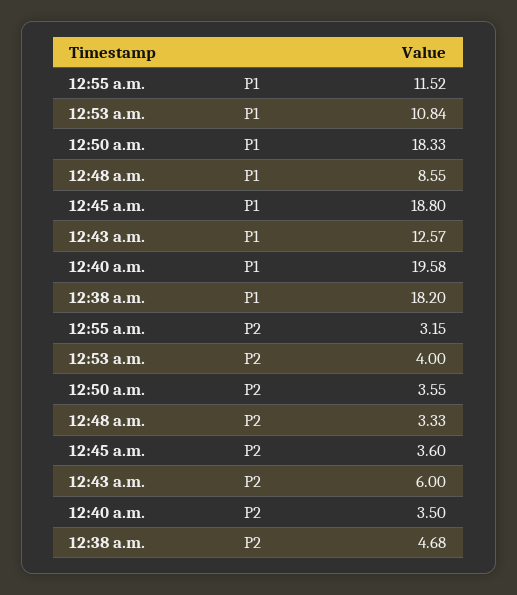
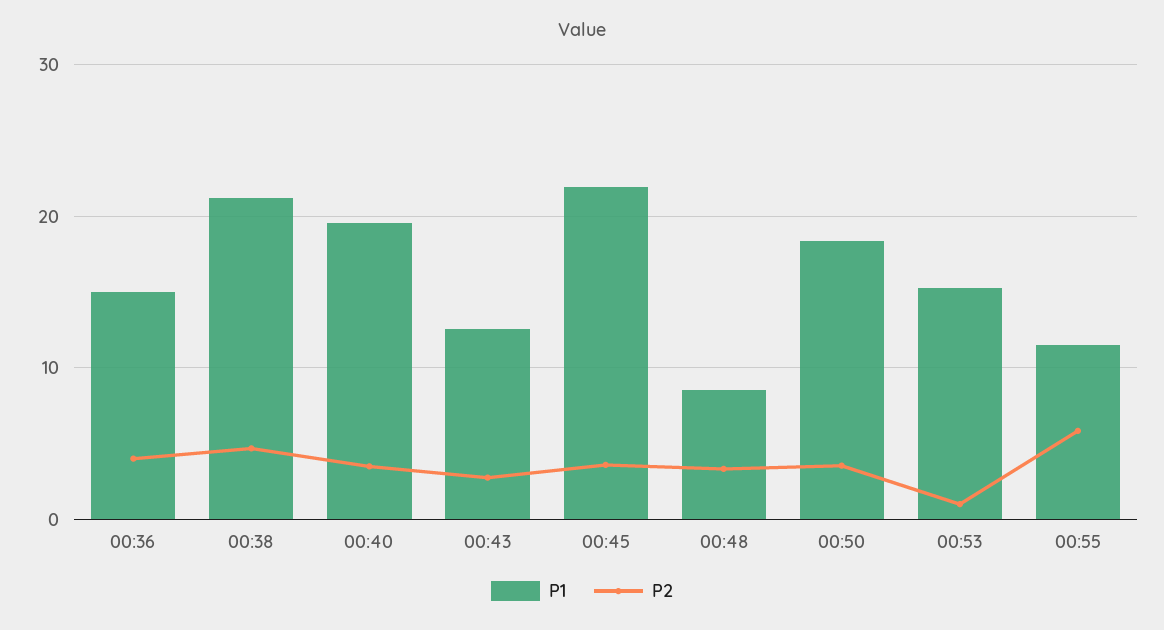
P1, 12:53 a.m.: 10.84 -> 15
P1, 12:45 a.m.: 18.8 -> 22
P1, 12:38 a.m.: 18.2 -> 21
P2, 12:55 a.m.: 3.15 -> 6
P2, 12:53 a.m.: 4 -> 1
P2, 12:43 a.m.: 6 -> 3
P1, 00:36: none -> 15
P2, 00:36: none -> 4

